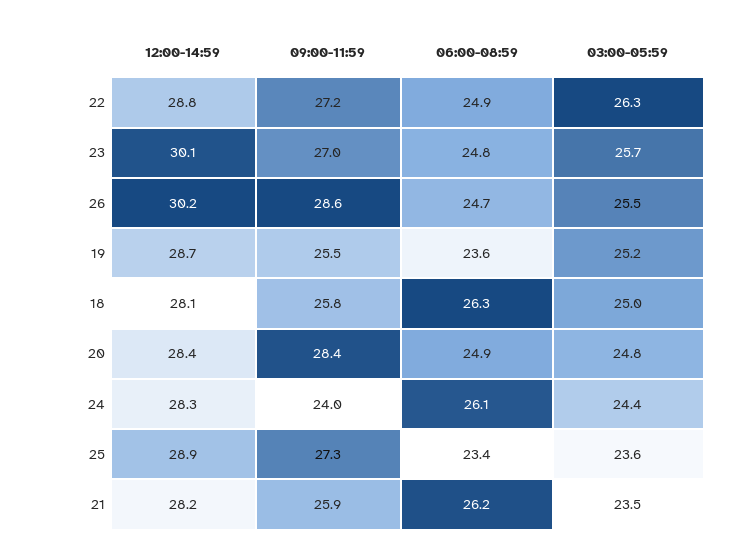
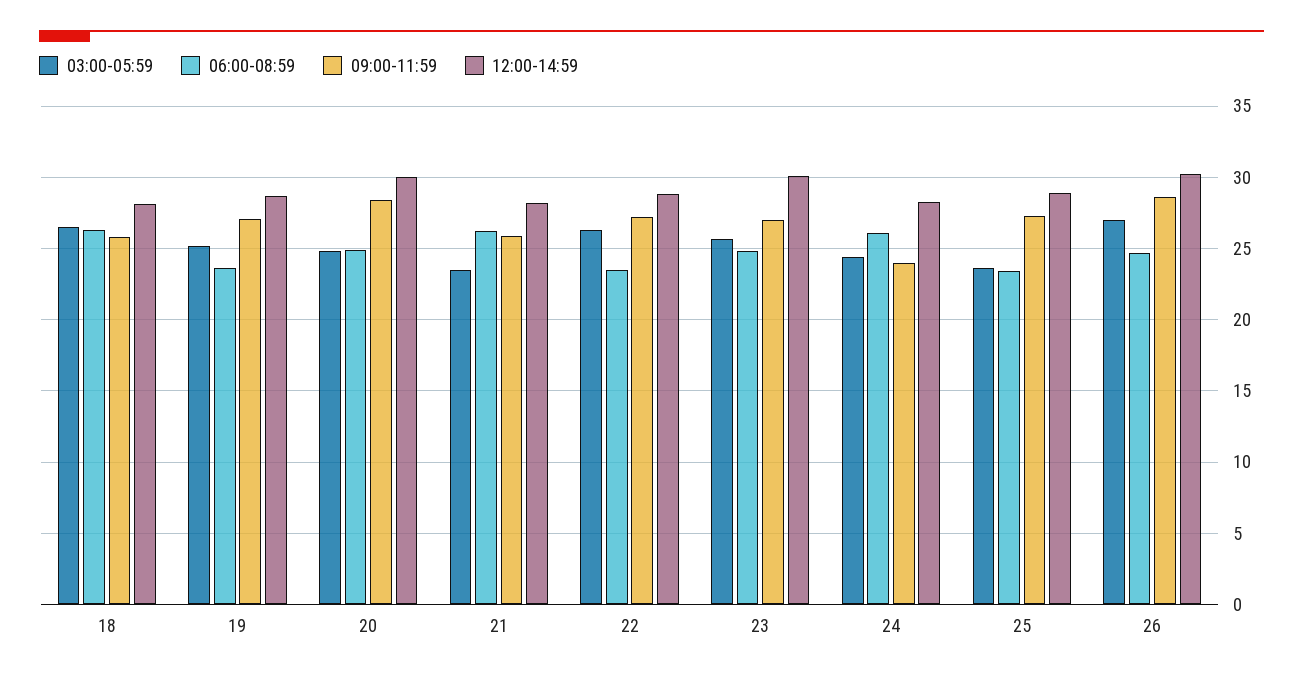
06:00-08:59, 22: 24.9 -> 23.5
03:00-05:59, 26: 25.5 -> 27
09:00-11:59, 19: 25.5 -> 27
03:00-05:59, 18: 25 -> 26.5
12:00-14:59, 20: 28.4 -> 30

